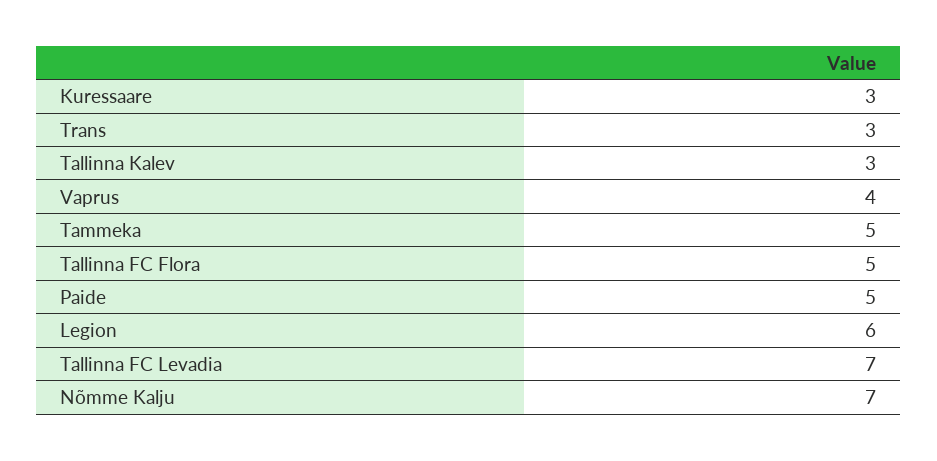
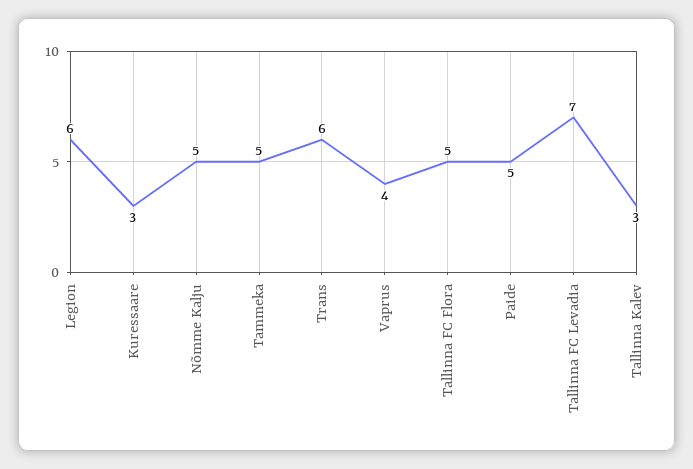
Trans: 3 -> 6
Nõmme Kalju: 7 -> 5

